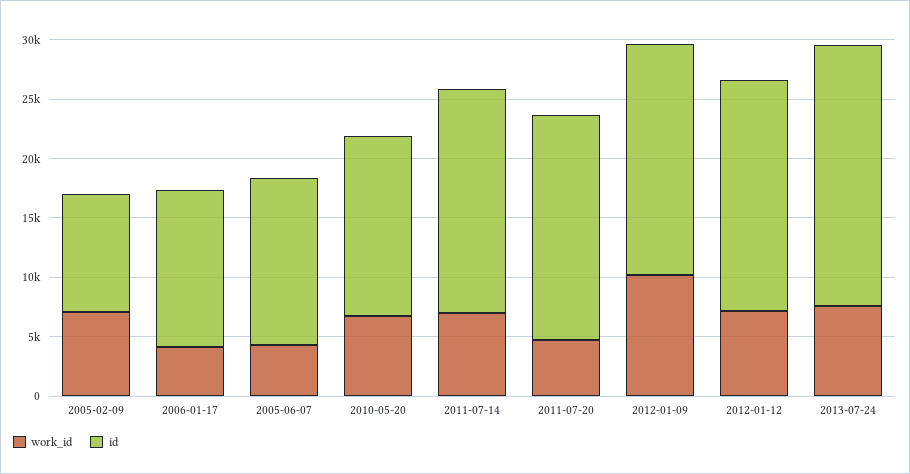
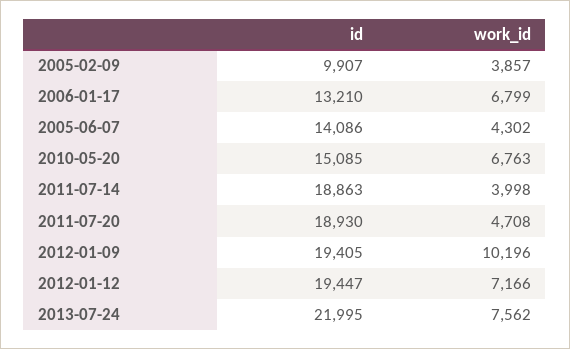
work_id, 2005-02-09: 7000 -> 3857
work_id, 2006-01-17: 4000 -> 6799
work_id, 2011-07-14: 7000 -> 3998

